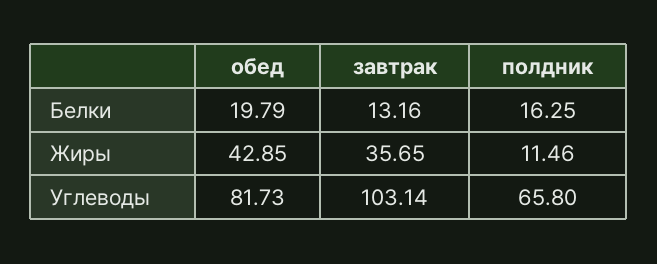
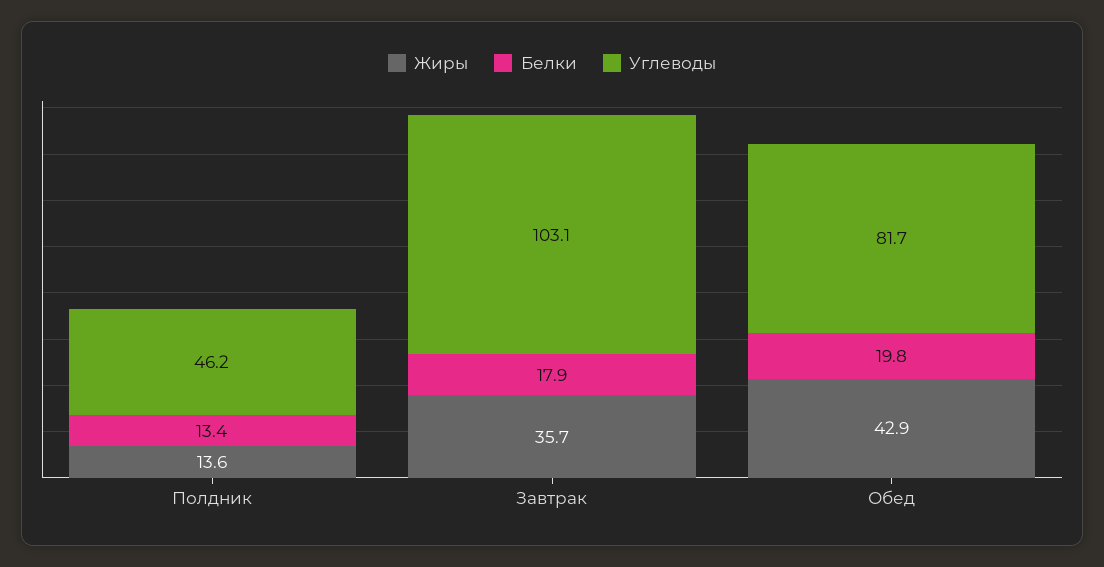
Белки, завтрак: 13.16 -> 17.9
Белки, полдник: 16.25 -> 13.4
Жиры, полдник: 11.46 -> 13.6
Углеводы, полдник: 65.8 -> 46.2

